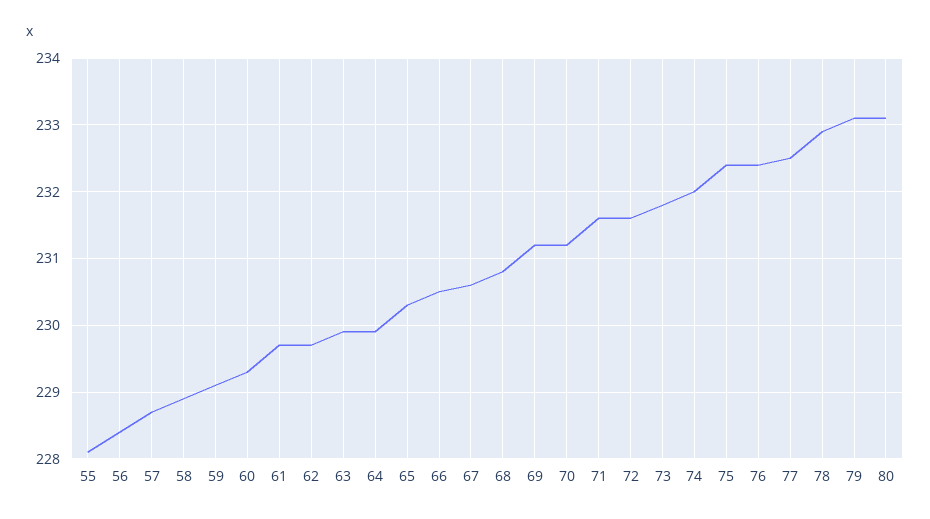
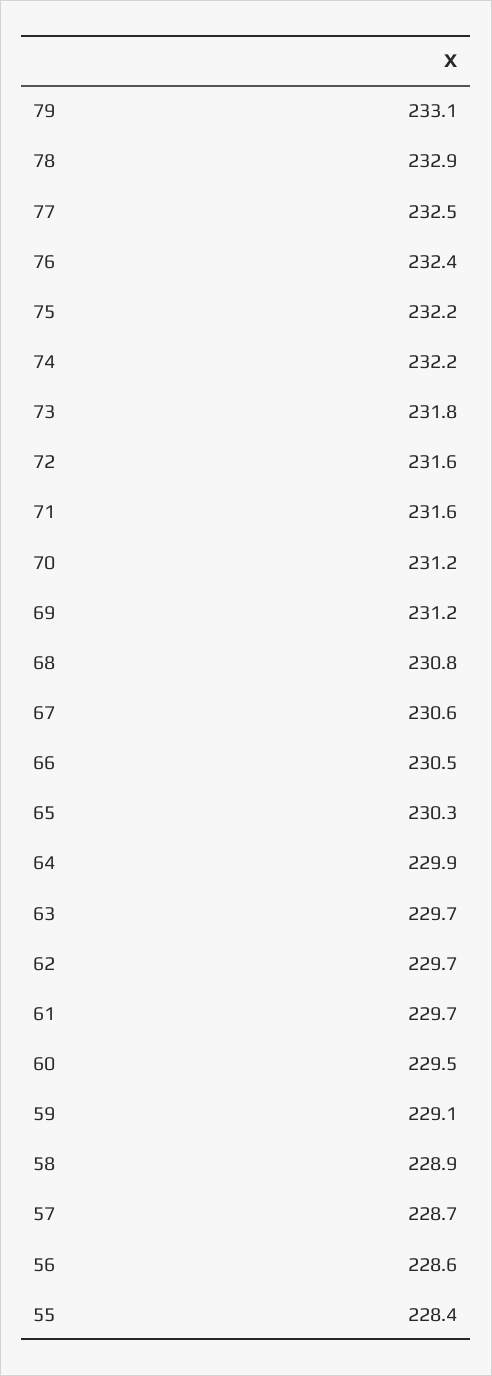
55: 228.1 -> 228.4
56: 228.4 -> 228.6
60: 229.3 -> 229.5
63: 229.9 -> 229.7
74: 232 -> 232.2
75: 232.4 -> 232.2
80: 233.1 -> none

